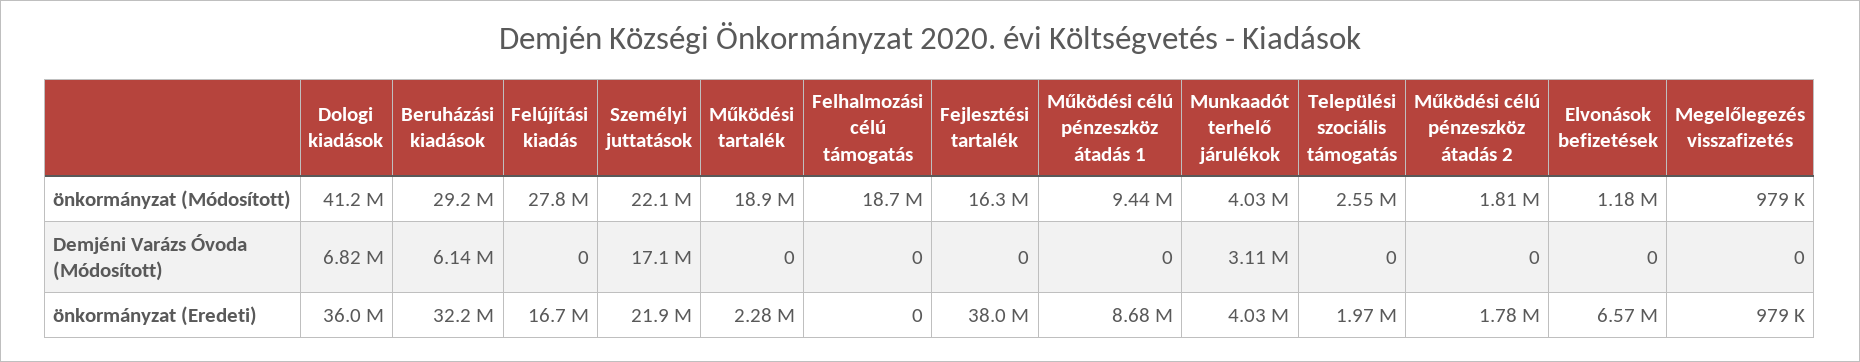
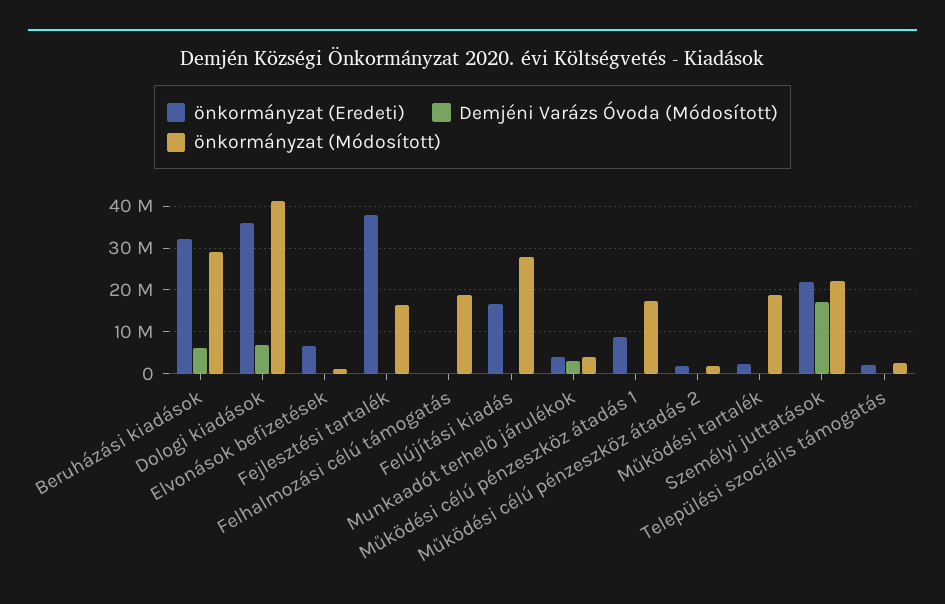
önkormányzat (Módosított), Működési célú pénzeszköz átadás 1: 9440000 -> 18000000
önkormányzat (Módosított), Megelőlegezés visszafizetés: 979000 -> none
Demjéni Varázs Óvoda (Módosított), Megelőlegezés visszafizetés: 0 -> none
önkormányzat (Eredeti), Megelőlegezés visszafizetés: 979000 -> none

